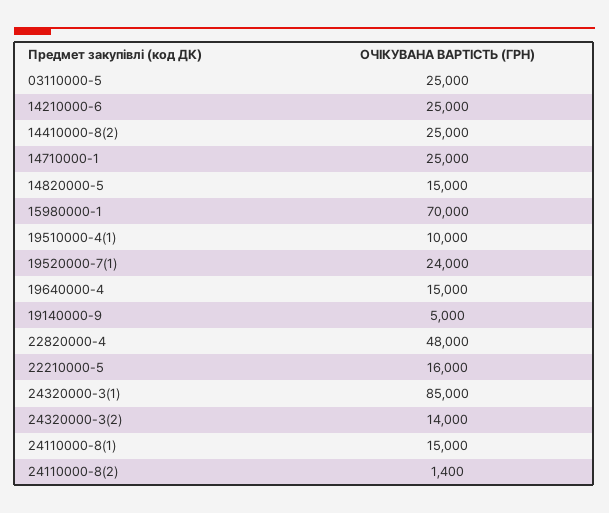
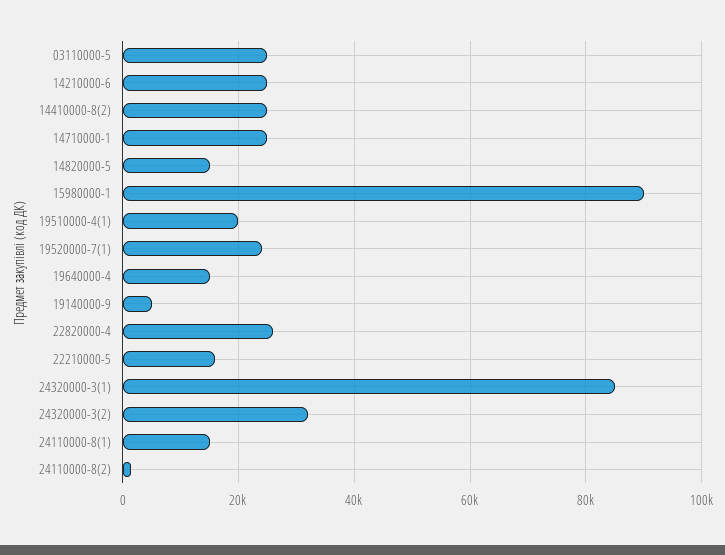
15980000-1: 70000 -> 90000
19510000-4(1): 10000 -> 20000
22820000-4: 48000 -> 26000
24320000-3(2): 14000 -> 32000

